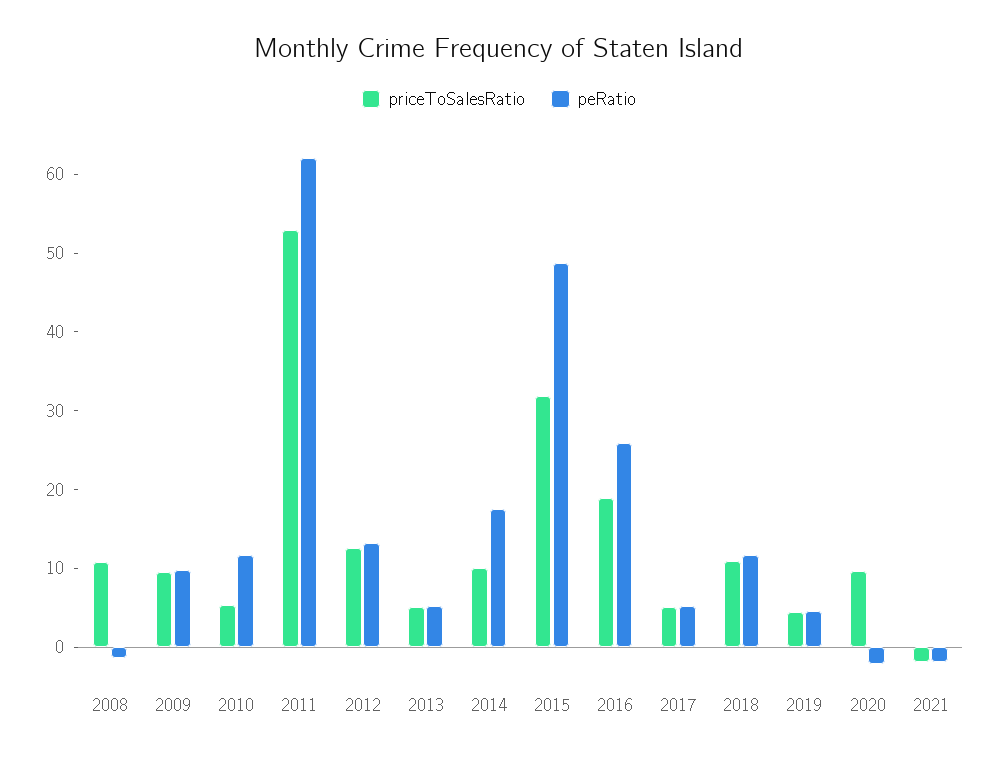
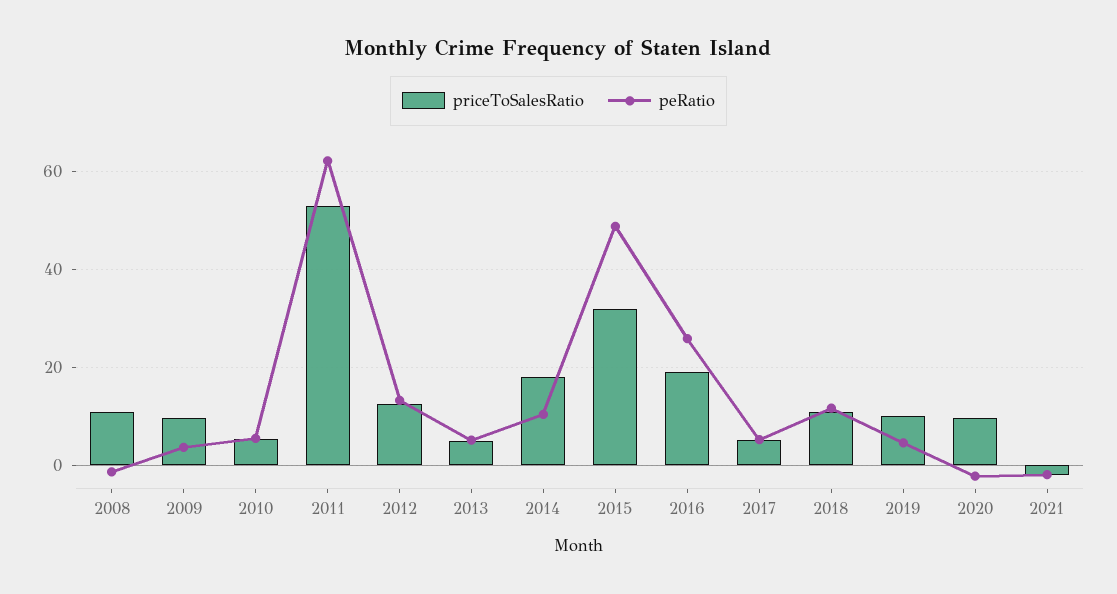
peRatio, 2009: 10 -> 4
peRatio, 2010: 12 -> 6
priceToSalesRatio, 2014: 10 -> 18
peRatio, 2014: 18 -> 10
priceToSalesRatio, 2019: 4 -> 10

